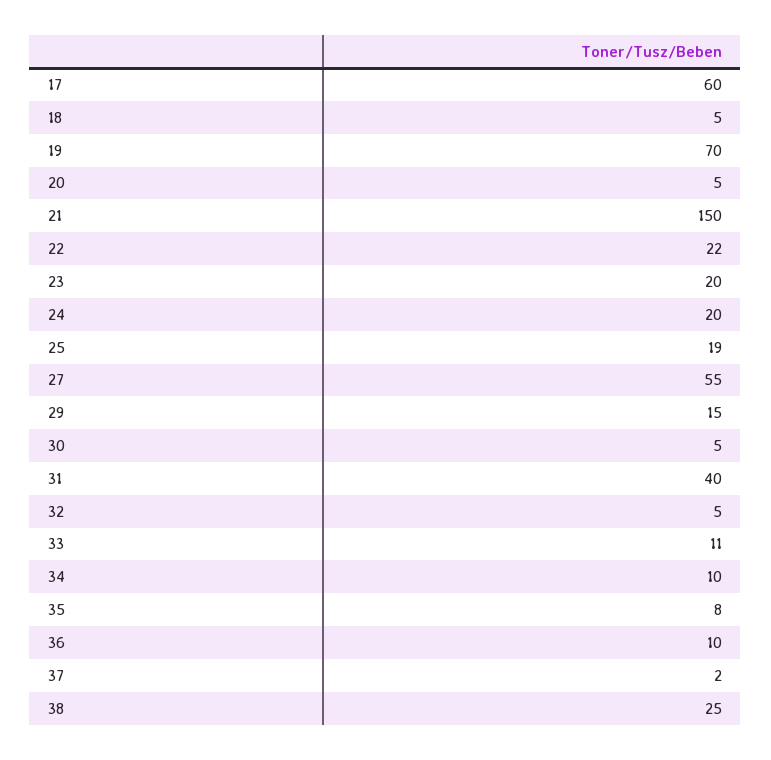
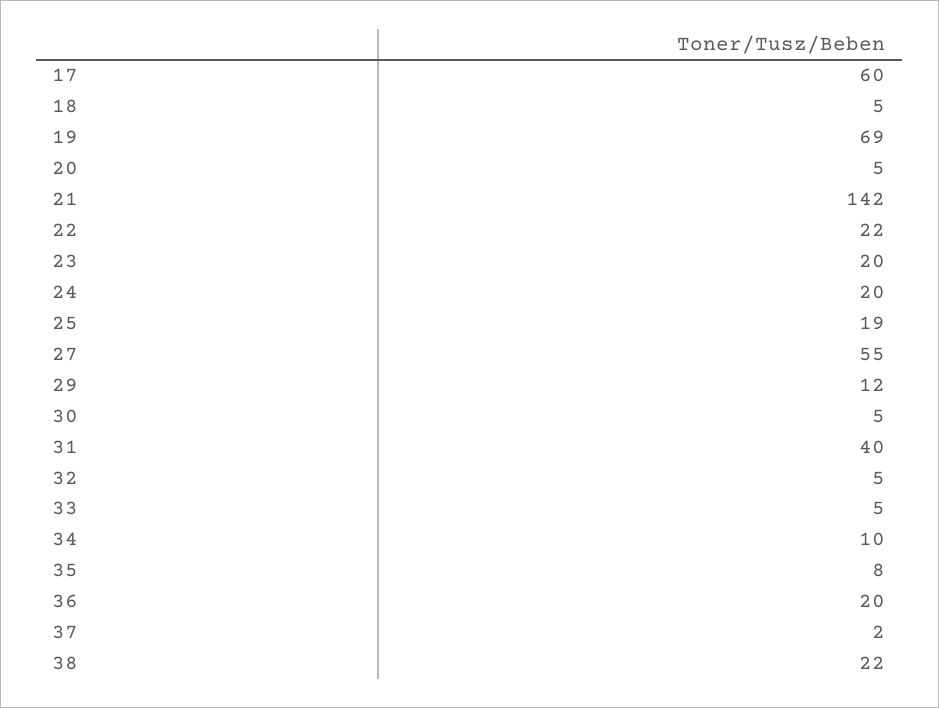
19: 70 -> 69
21: 150 -> 142
29: 15 -> 12
33: 11 -> 5
36: 10 -> 20
38: 25 -> 22

